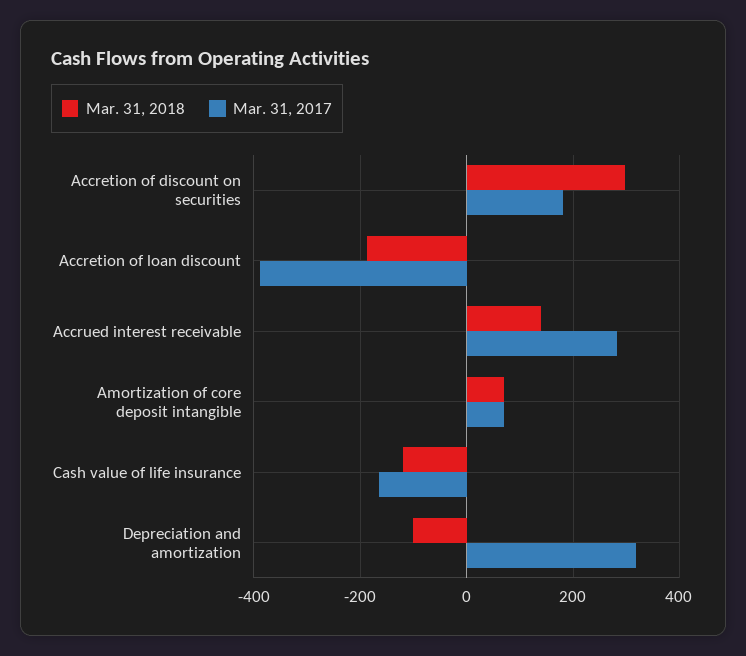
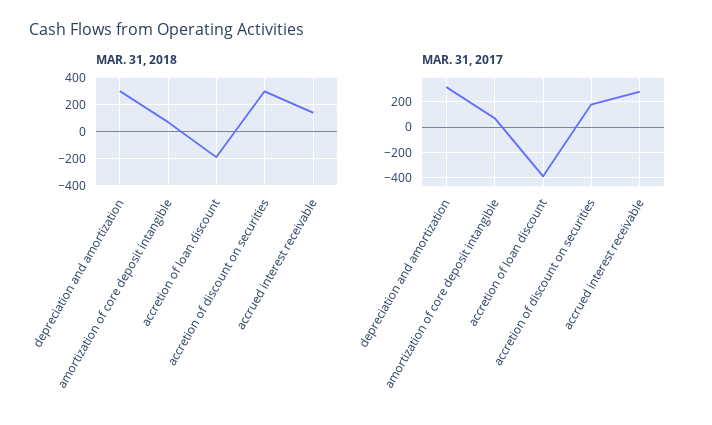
Mar. 31, 2018, Cash value of life insurance: -120 -> none
Mar. 31, 2017, Cash value of life insurance: -160 -> none
Mar. 31, 2018, Depreciation and amortization: -100 -> 300

